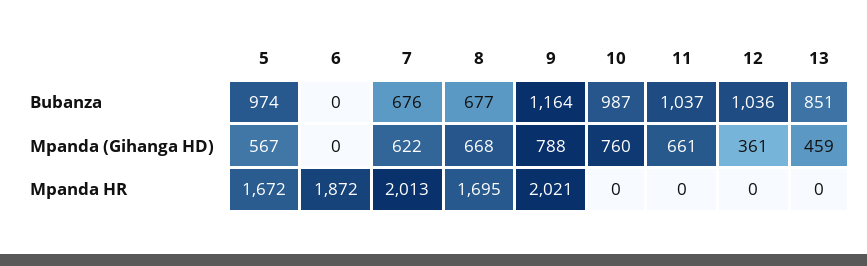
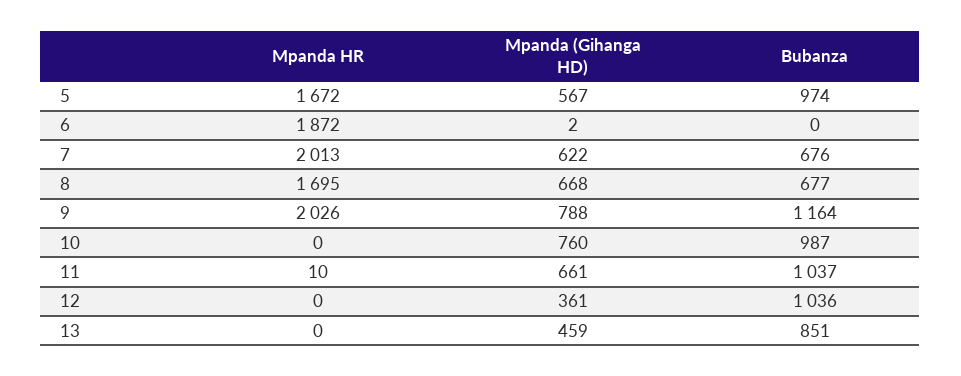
6, Mpanda (Gihanga HD): 0 -> 2
9, Mpanda HR: 2021 -> 2026
11, Mpanda HR: 0 -> 10

